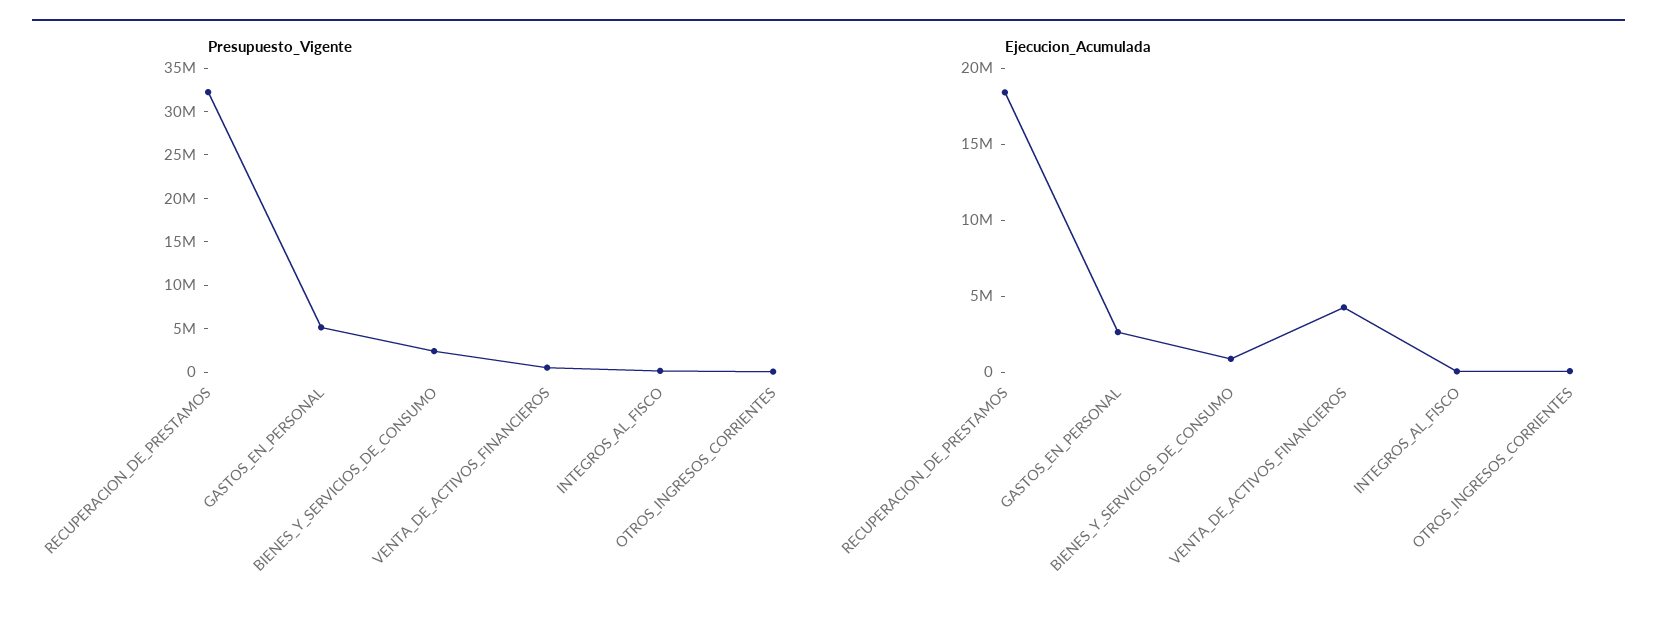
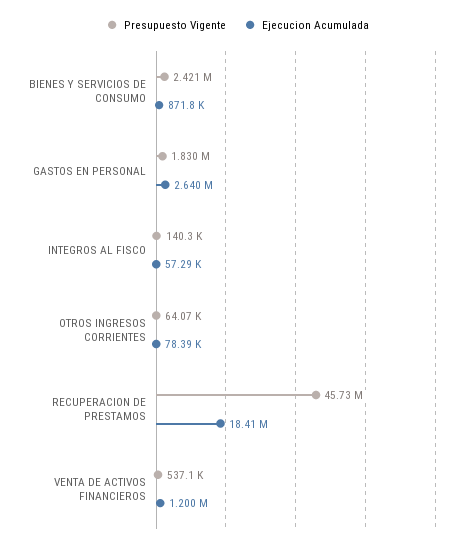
Presupuesto_Vigente, RECUPERACION_DE_PRESTAMOS: 32000000 -> 45730000
Presupuesto_Vigente, GASTOS_EN_PERSONAL: 5000000 -> 1830000
Ejecucion_Acumulada, VENTA_DE_ACTIVOS_FINANCIEROS: 4000000 -> 1200000

